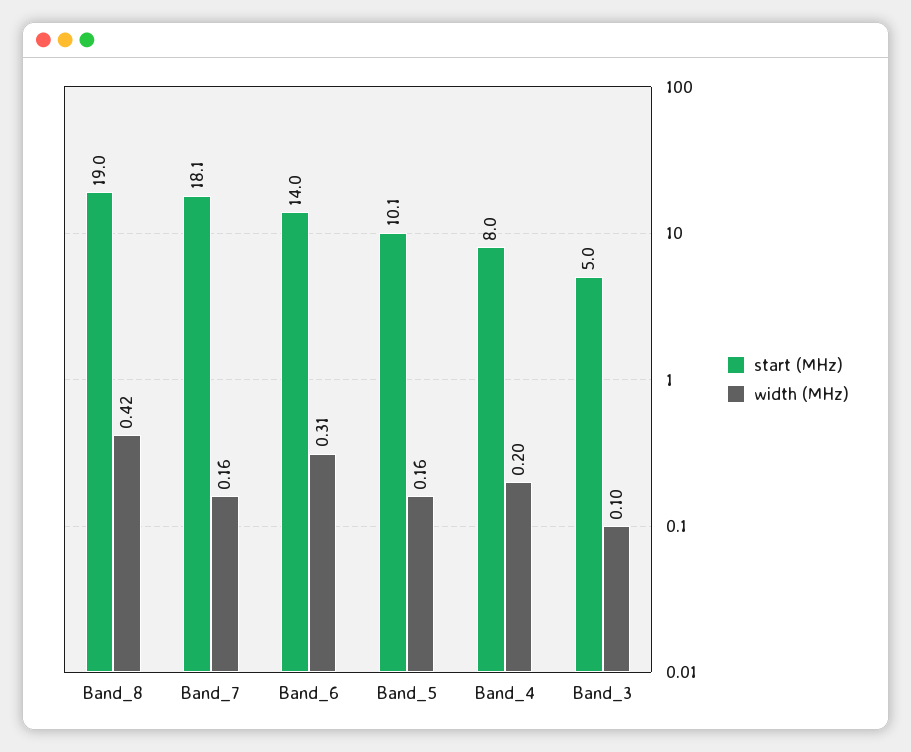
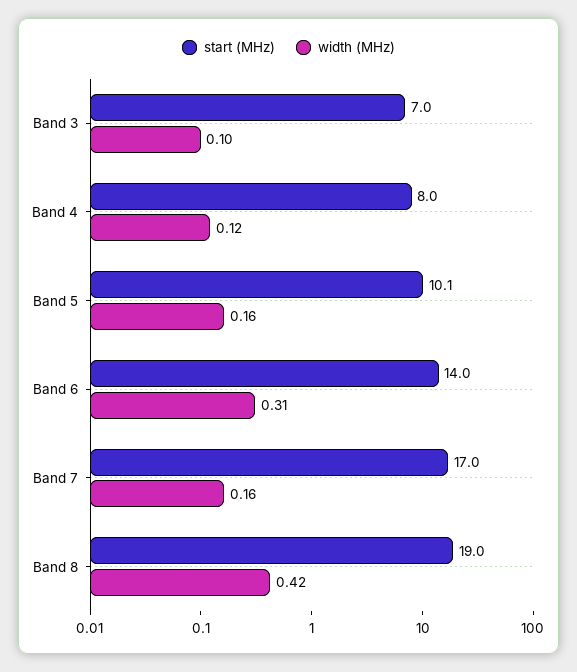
start (MHz), Band_7: 18.1 -> 17
width (MHz), Band_4: 0.2 -> 0.12
start (MHz), Band_3: 5 -> 7

